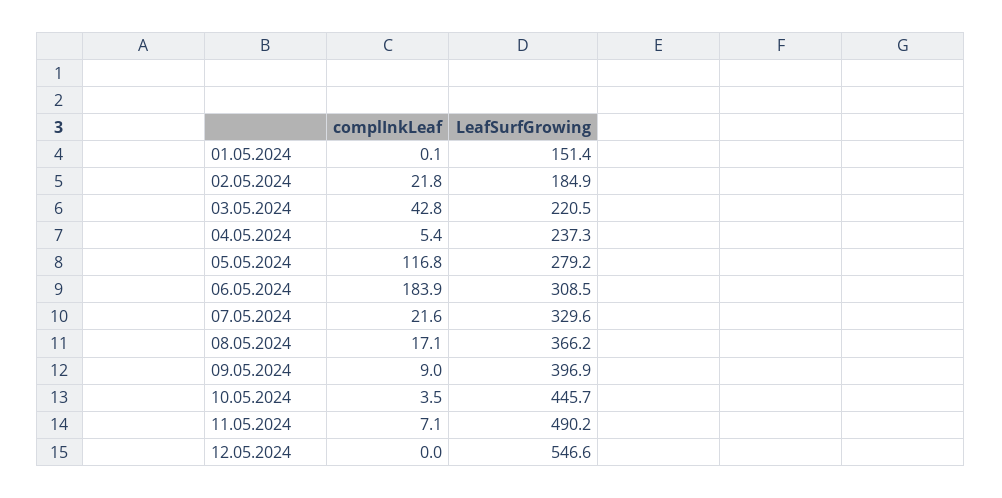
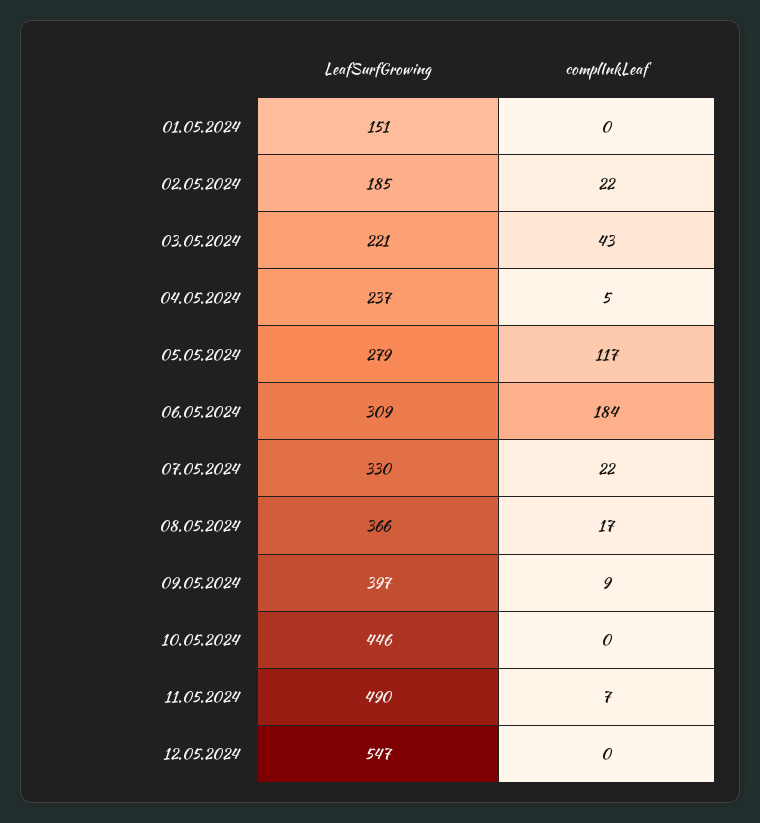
complInkLeaf, 10.05.2024: 3.5 -> 0

